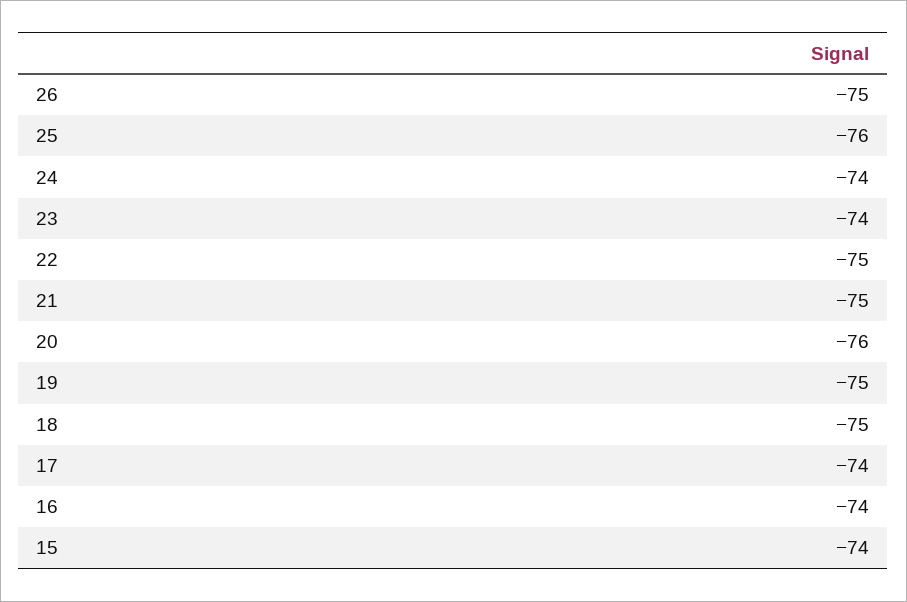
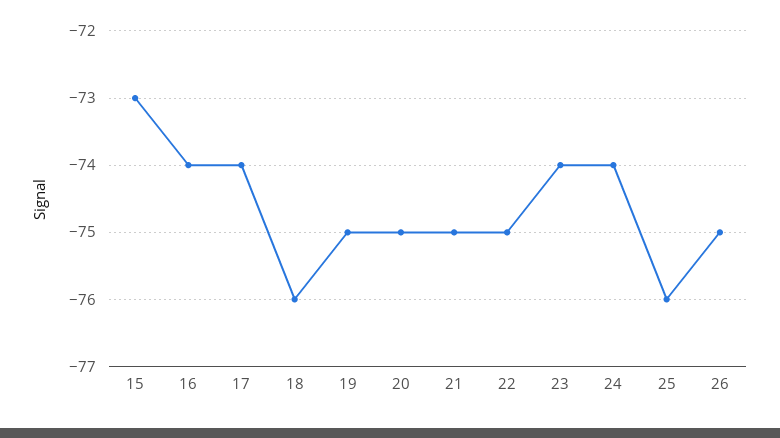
20: -76 -> -75
18: -75 -> -76
15: -74 -> -73

